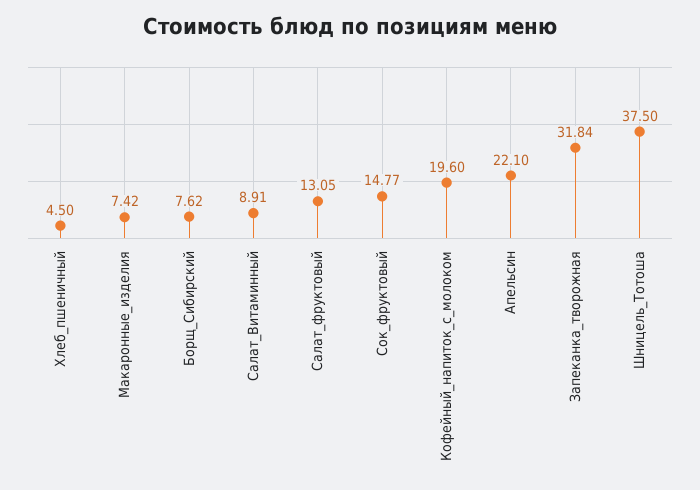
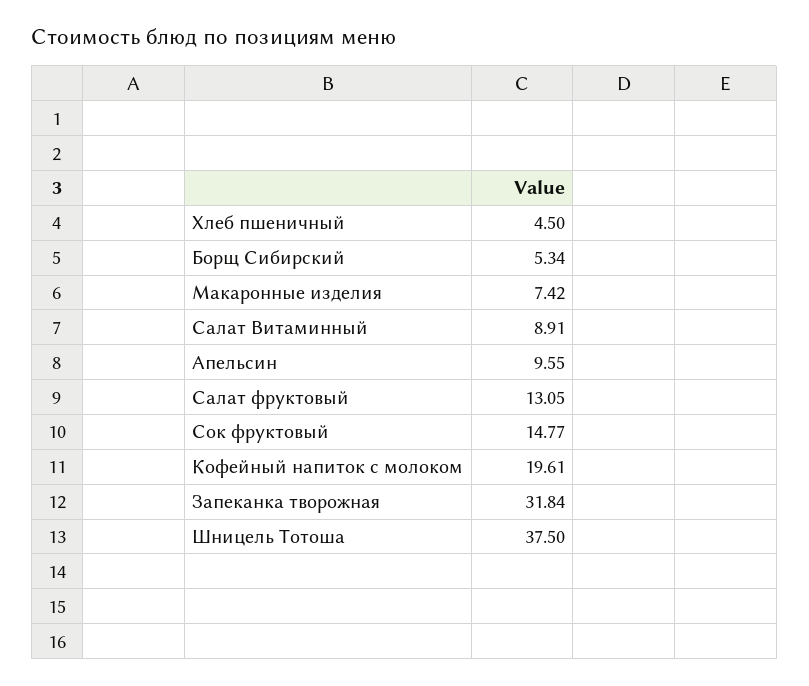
Борщ_Сибирский: 7.62 -> 5.34
Кофейный_напиток_с_молоком: 19.6 -> 19.61
Апельсин: 22.1 -> 9.55

